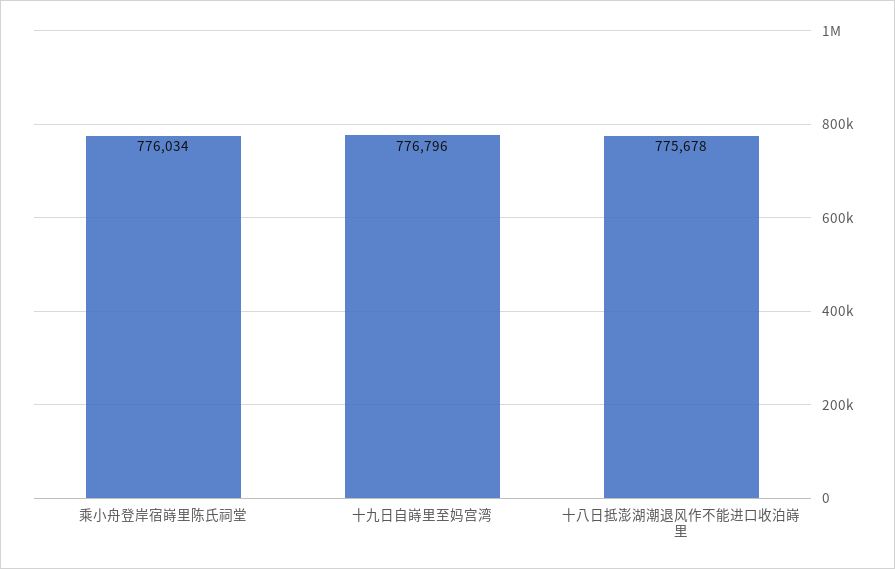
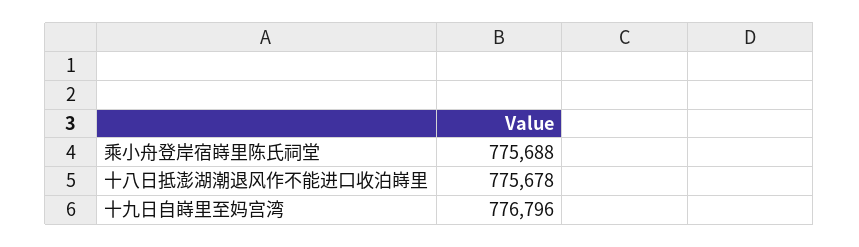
乘小舟登岸宿嵵里陈氏祠堂: 776034 -> 775688

